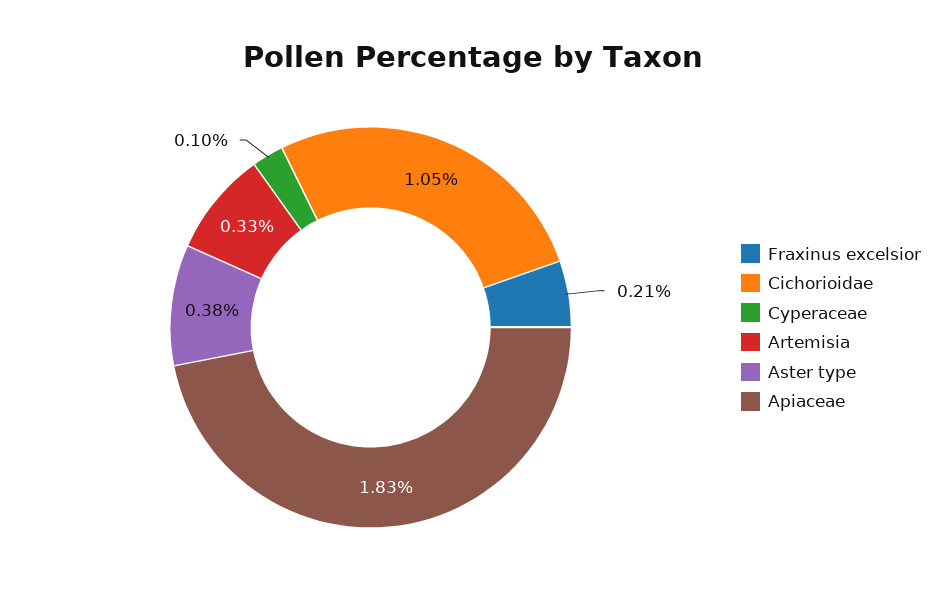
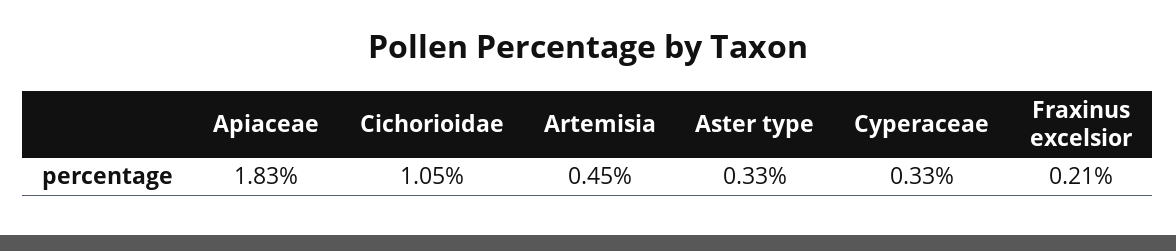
Cyperaceae: 0.1 -> 0.33
Artemisia: 0.33 -> 0.45
Aster type: 0.38 -> 0.33

